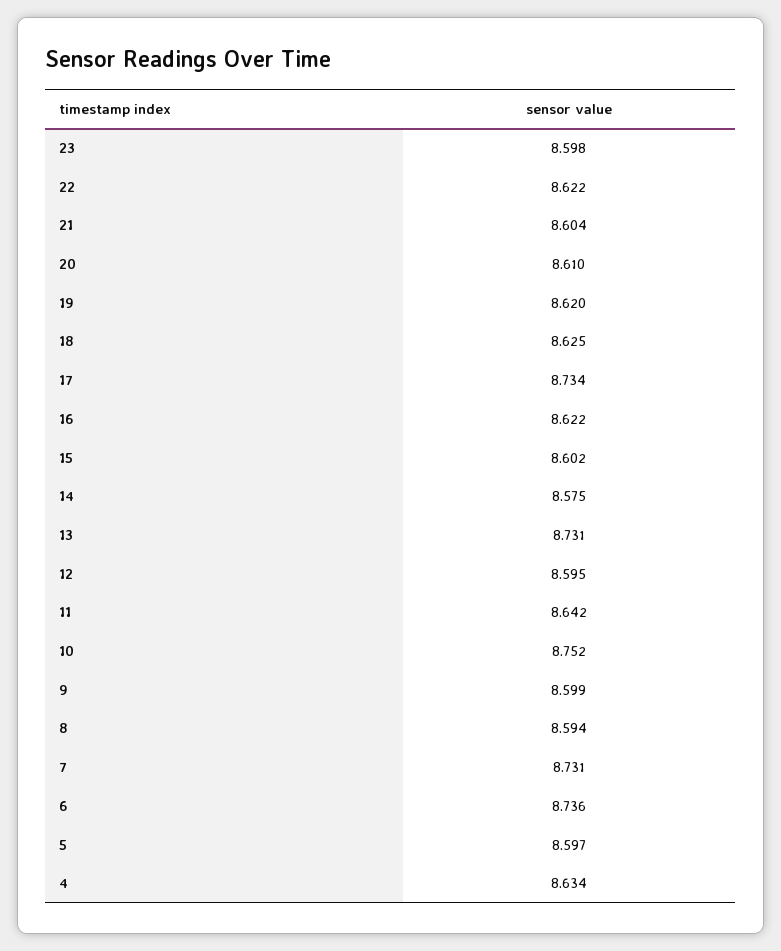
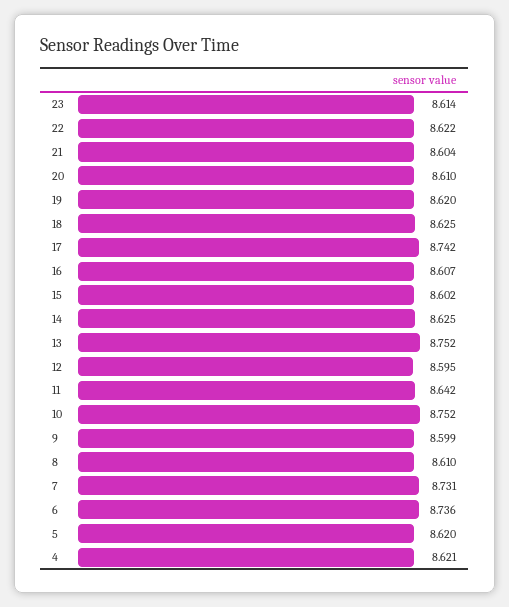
23: 8.598 -> 8.614
17: 8.734 -> 8.742
16: 8.622 -> 8.607
14: 8.575 -> 8.625
13: 8.731 -> 8.752
8: 8.594 -> 8.61
5: 8.597 -> 8.62
4: 8.634 -> 8.621

